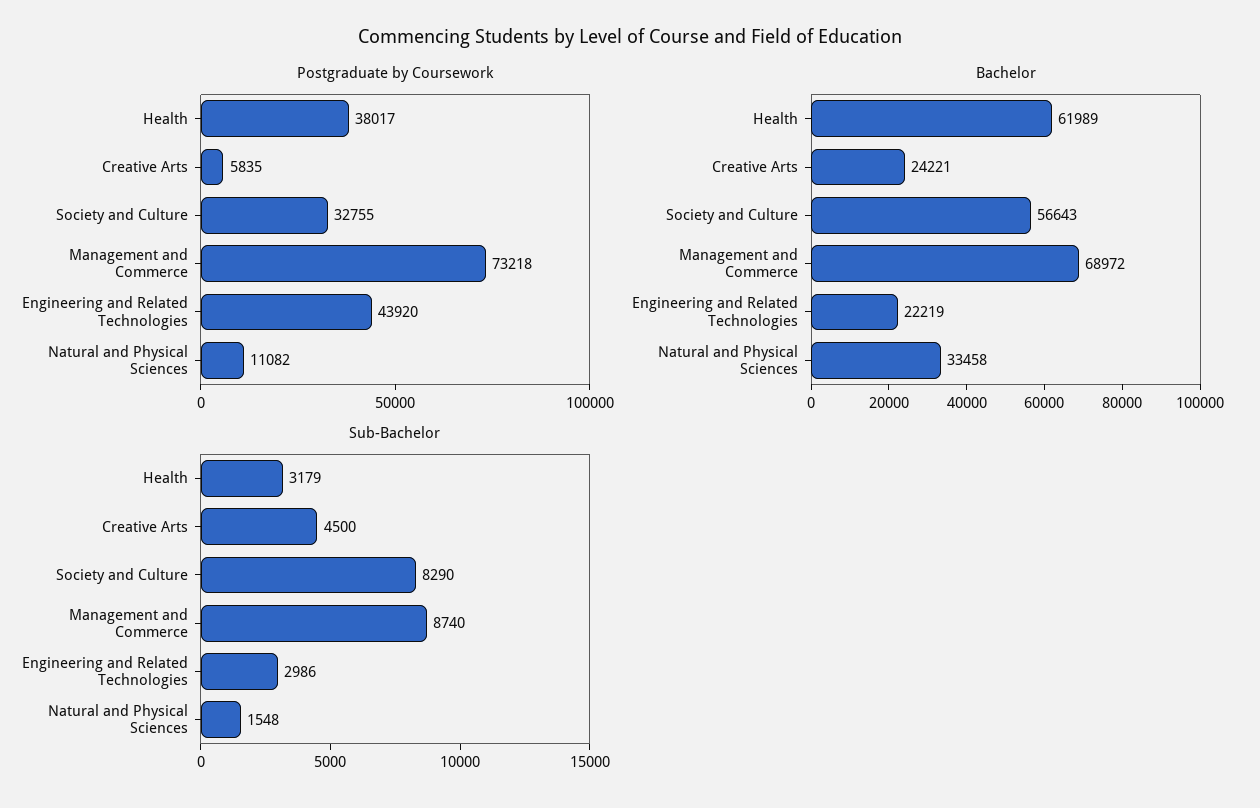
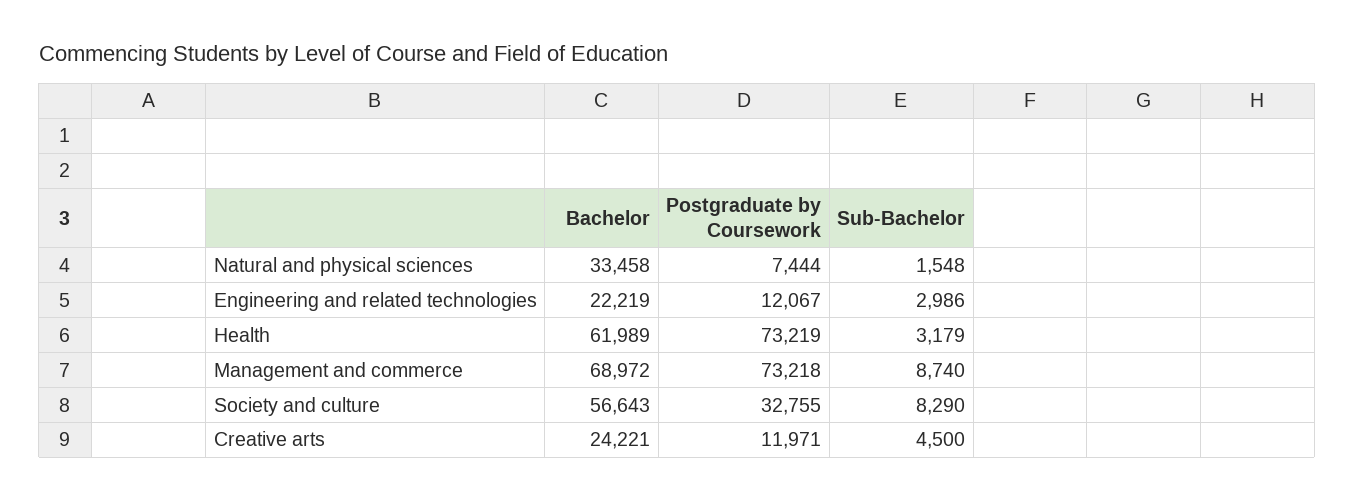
Postgraduate by Coursework, Health: 38017 -> 73219
Postgraduate by Coursework, Creative Arts: 5835 -> 11971
Postgraduate by Coursework, Engineering and Related Technologies: 43920 -> 12067
Postgraduate by Coursework, Natural and Physical Sciences: 11082 -> 7444

